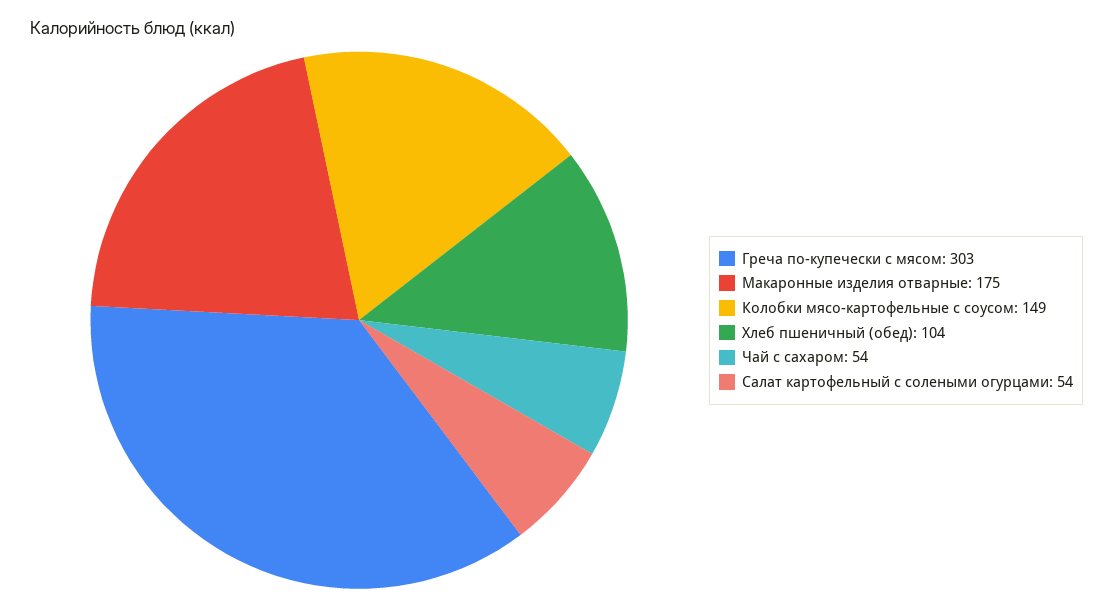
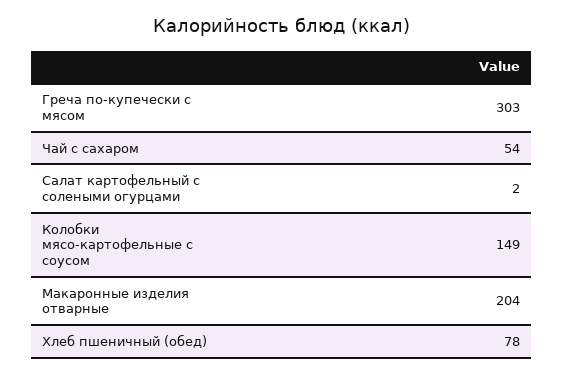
Макаронные изделия отварные: 175 -> 204
Хлеб пшеничный (обед): 104 -> 78
Салат картофельный с солеными огурцами: 54 -> 2

